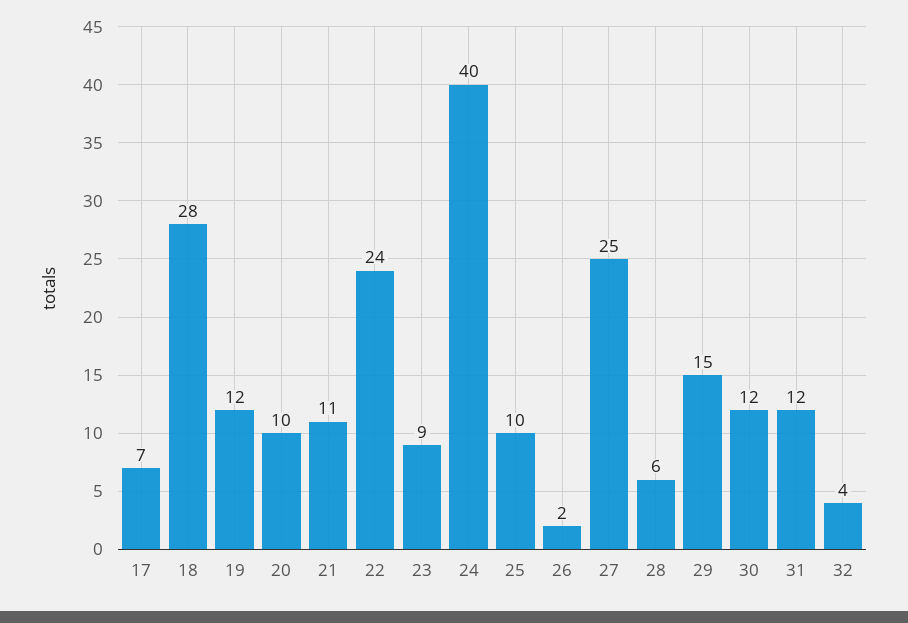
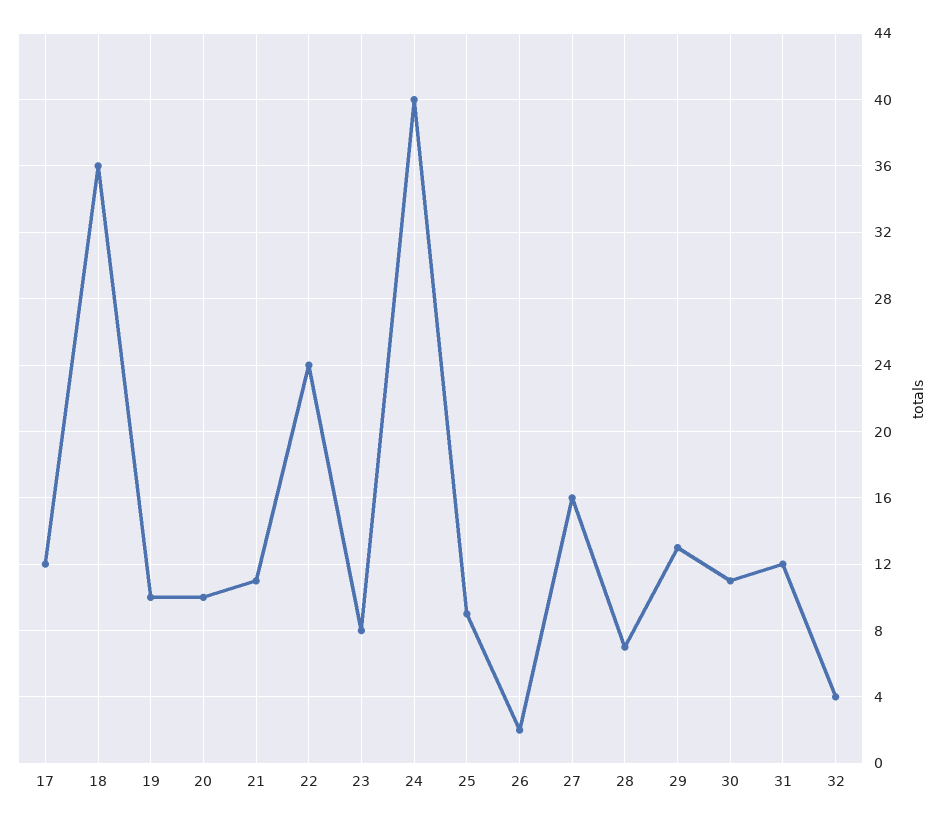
17: 7 -> 12
18: 28 -> 36
19: 12 -> 10
23: 9 -> 8
25: 10 -> 9
27: 25 -> 16
28: 6 -> 7
29: 15 -> 13
30: 12 -> 11

